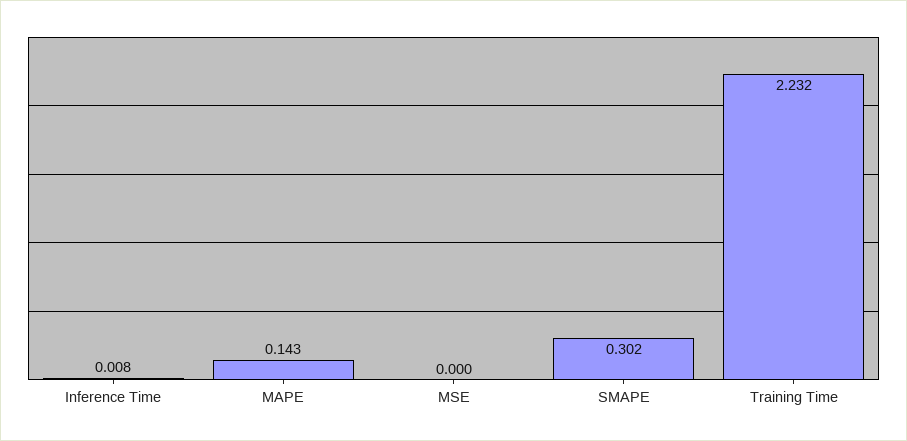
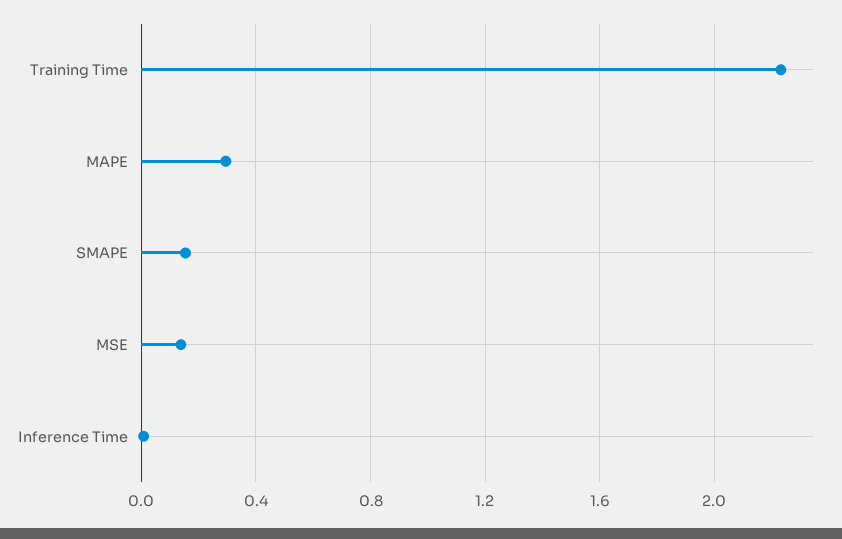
MAPE: 0.143 -> 0.3
MSE: 0 -> 0.15
SMAPE: 0.302 -> 0.15

